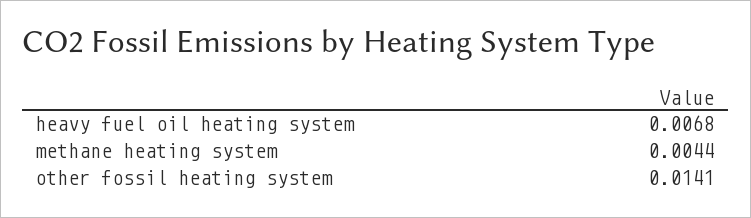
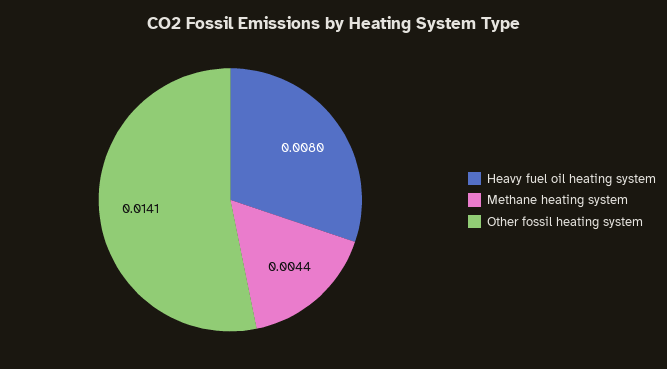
heavy fuel oil heating system: 0.0068 -> 0.008

